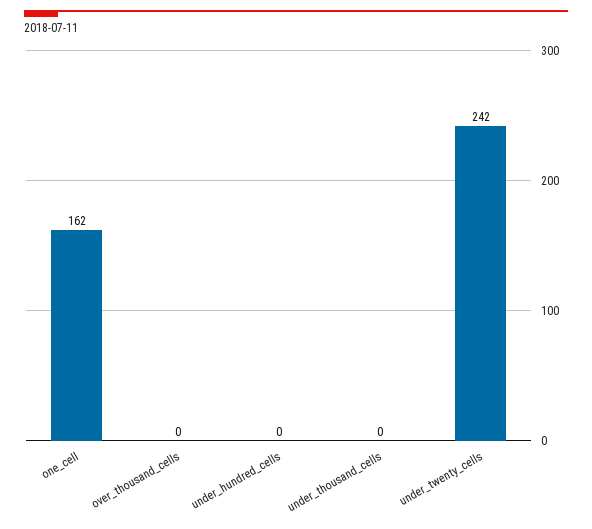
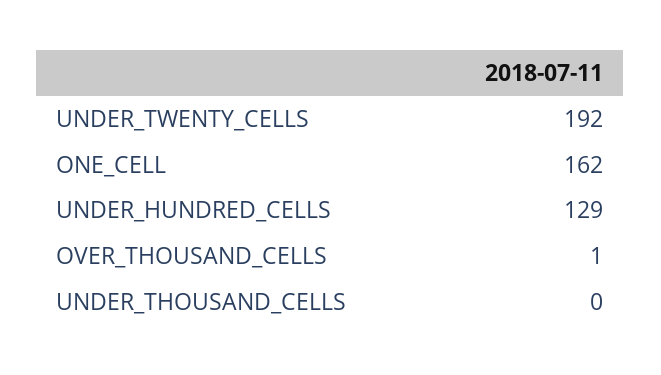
over_thousand_cells: 0 -> 1
under_hundred_cells: 0 -> 129
under_twenty_cells: 242 -> 192

